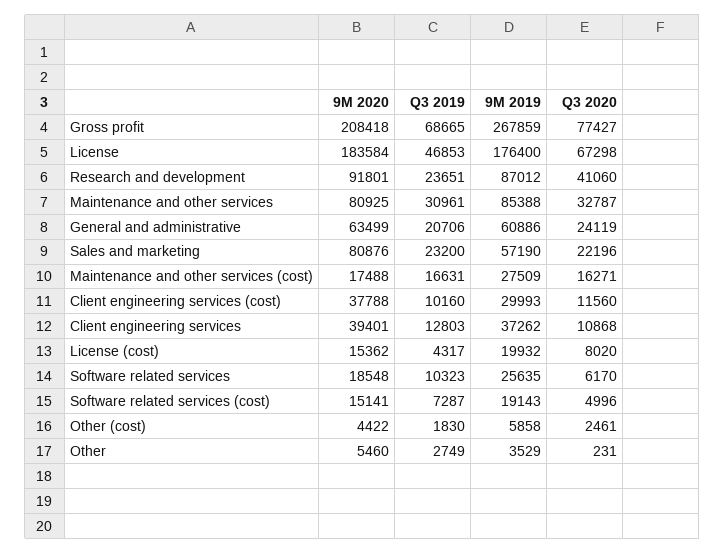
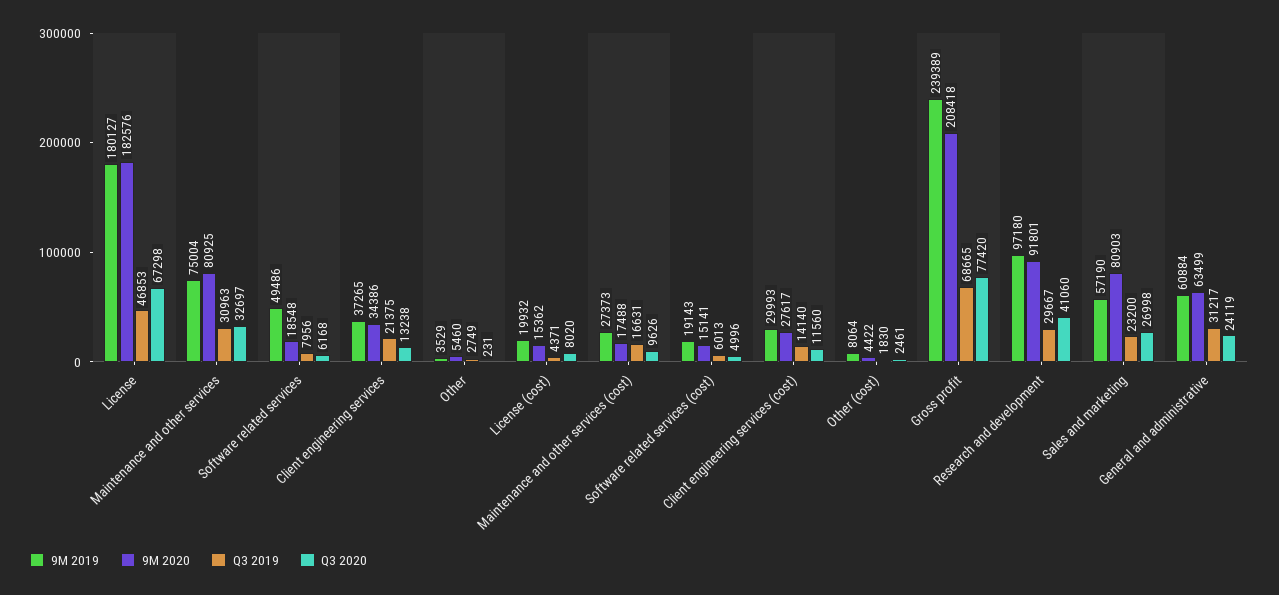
9M 2019, Gross profit: 267859 -> 239389
Q3 2020, Gross profit: 77427 -> 77420
9M 2020, License: 183584 -> 182576
9M 2019, License: 176400 -> 180127
Q3 2019, Research and development: 23651 -> 29667
9M 2019, Research and development: 87012 -> 97180
Q3 2019, Maintenance and other services: 30961 -> 30963
9M 2019, Maintenance and other services: 85388 -> 75004
Q3 2020, Maintenance and other services: 32787 -> 32697
Q3 2019, General and administrative: 20706 -> 31217
9M 2019, General and administrative: 60886 -> 60884
9M 2020, Sales and marketing: 80876 -> 80903
Q3 2020, Sales and marketing: 22196 -> 26998
9M 2019, Maintenance and other services (cost): 27509 -> 27373
Q3 2020, Maintenance and other services (cost): 16271 -> 9626
9M 2020, Client engineering services (cost): 37788 -> 27617
Q3 2019, Client engineering services (cost): 10160 -> 14140
9M 2020, Client engineering services: 39401 -> 34386
Q3 2019, Client engineering services: 12803 -> 21375
9M 2019, Client engineering services: 37262 -> 37265
Q3 2020, Client engineering services: 10868 -> 13238
Q3 2019, License (cost): 4317 -> 4371
Q3 2019, Software related services: 10323 -> 7956
9M 2019, Software related services: 25635 -> 49486
Q3 2020, Software related services: 6170 -> 6168
Q3 2019, Software related services (cost): 7287 -> 6013
9M 2019, Other (cost): 5858 -> 8064

